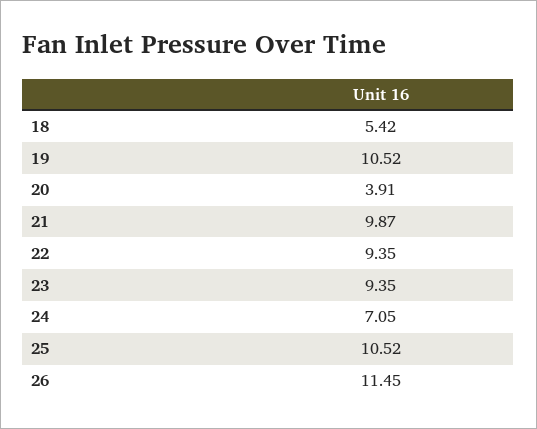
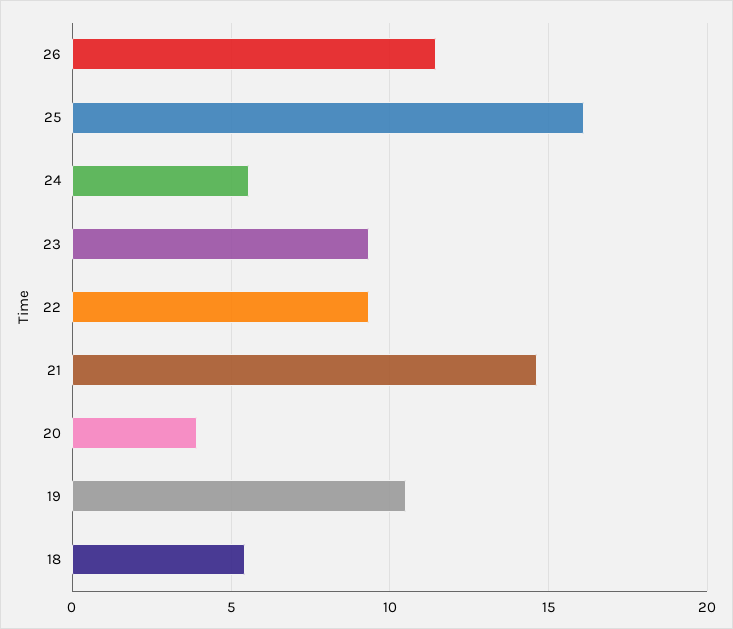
21: 9.87 -> 14.5
24: 7.05 -> 5.5
25: 10.52 -> 16

